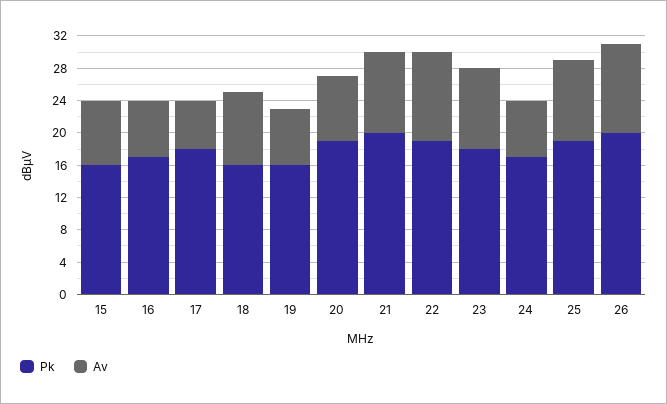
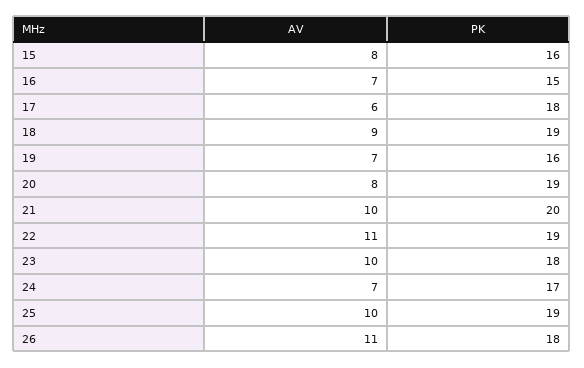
Pk, 16: 17 -> 15
Pk, 18: 16 -> 19
Pk, 26: 20 -> 18

